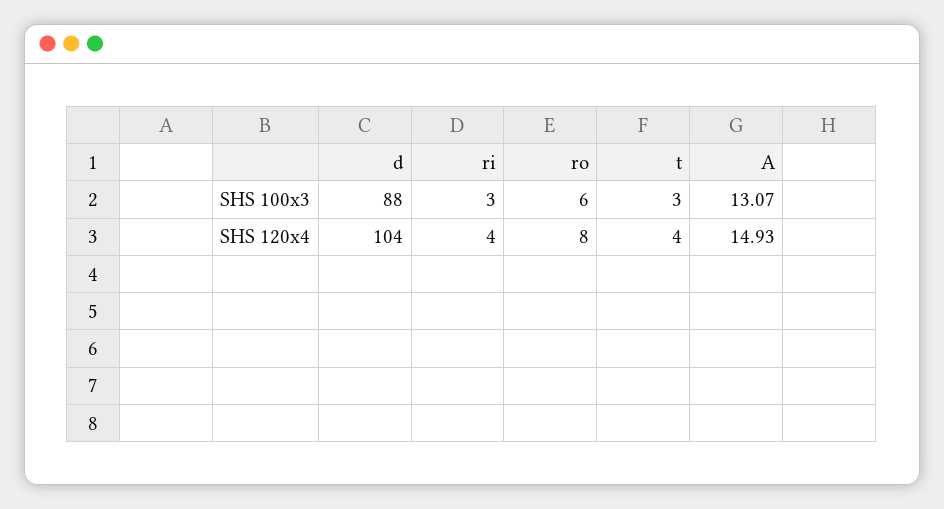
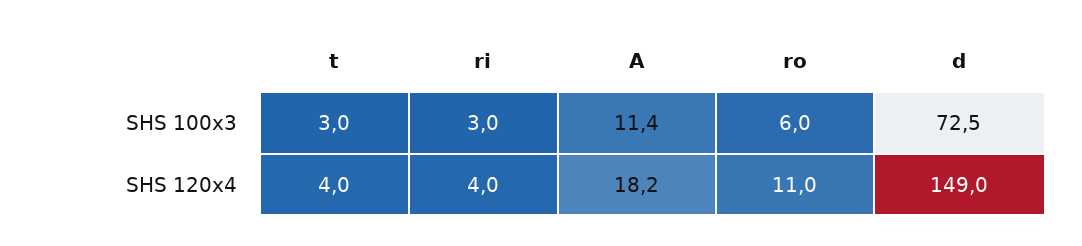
d, SHS 100x3: 88 -> 72.5
A, SHS 100x3: 13.07 -> 11.4
d, SHS 120x4: 104 -> 149
ro, SHS 120x4: 8 -> 11
A, SHS 120x4: 14.93 -> 18.2

